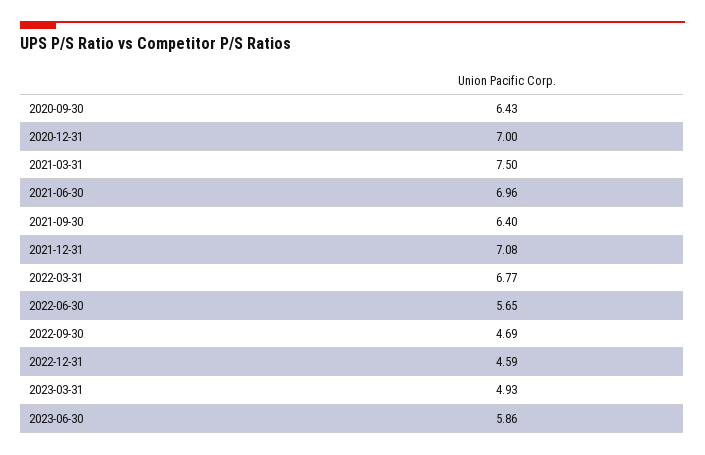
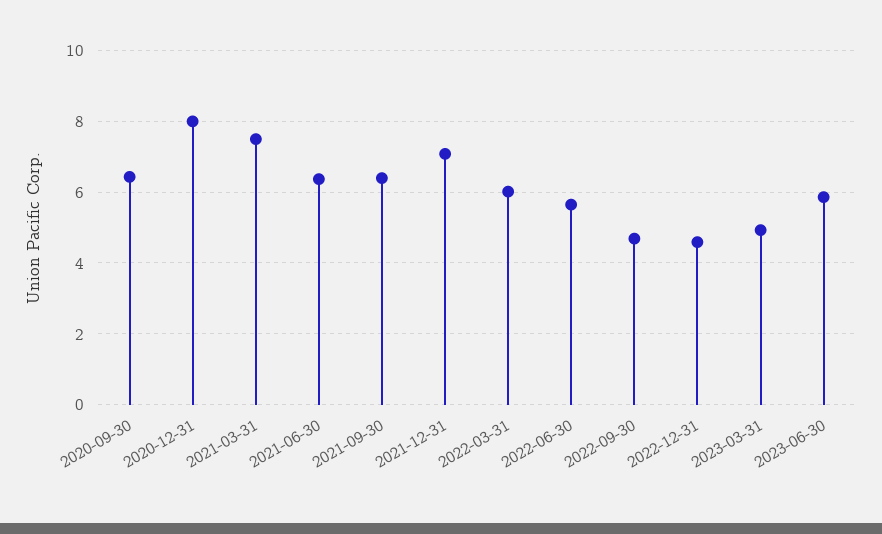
2020-12-31: 7 -> 8
2021-06-30: 6.96 -> 6.4
2022-03-31: 6.77 -> 6

